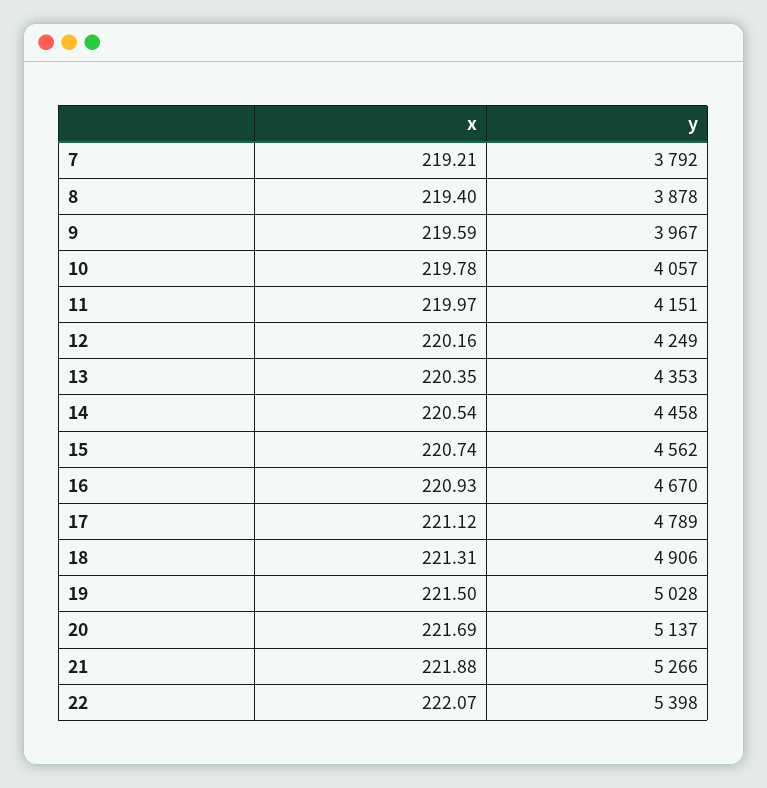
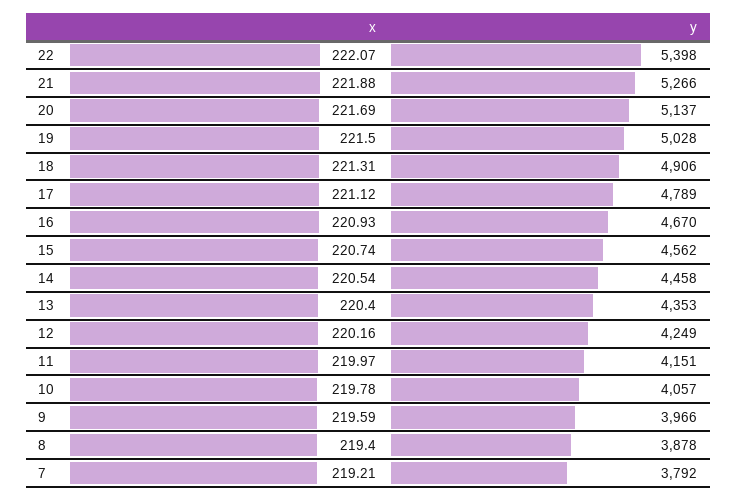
y, 9: 3967 -> 3966
x, 13: 220.35 -> 220.4

